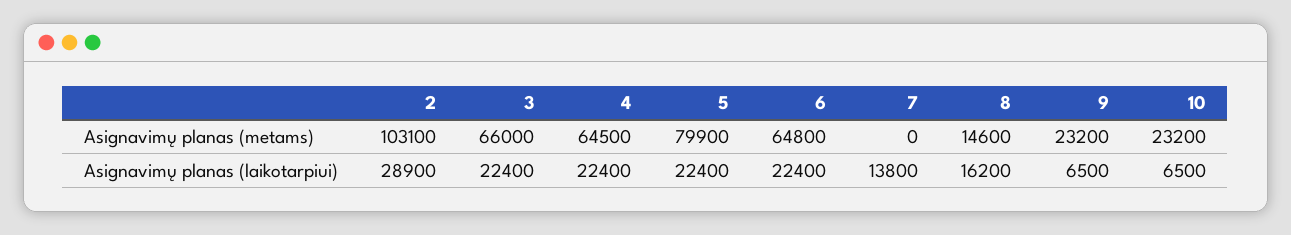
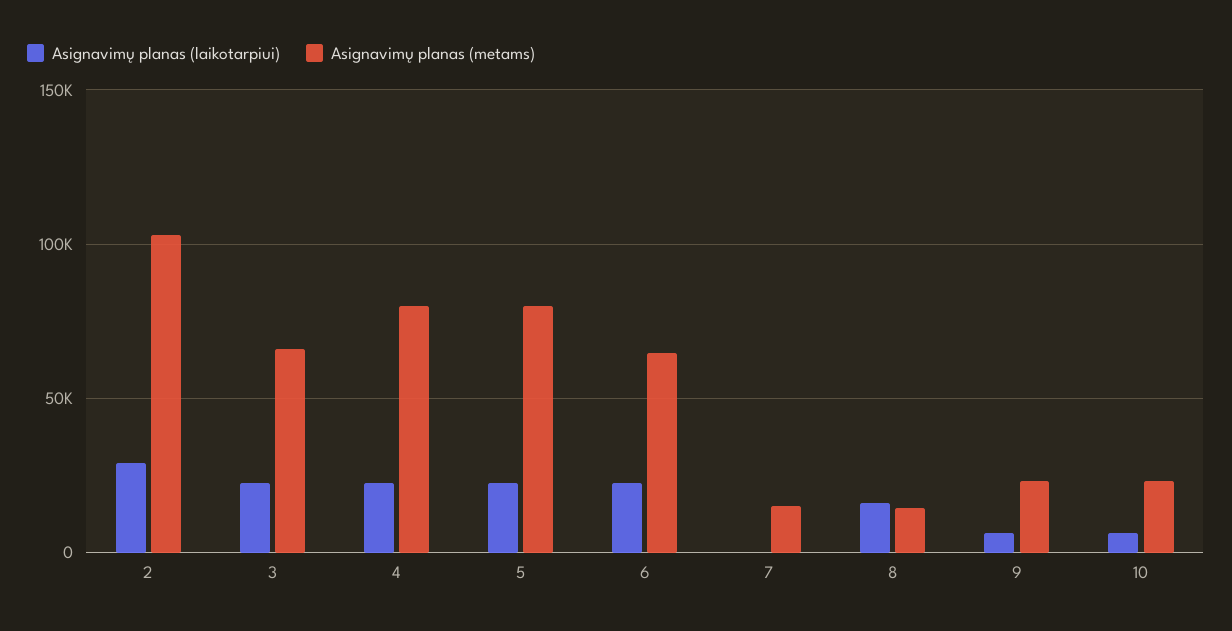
Asignavimų planas (metams), 4: 64500 -> 80000
Asignavimų planas (metams), 7: 0 -> 15000
Asignavimų planas (laikotarpiui), 7: 13800 -> 0

